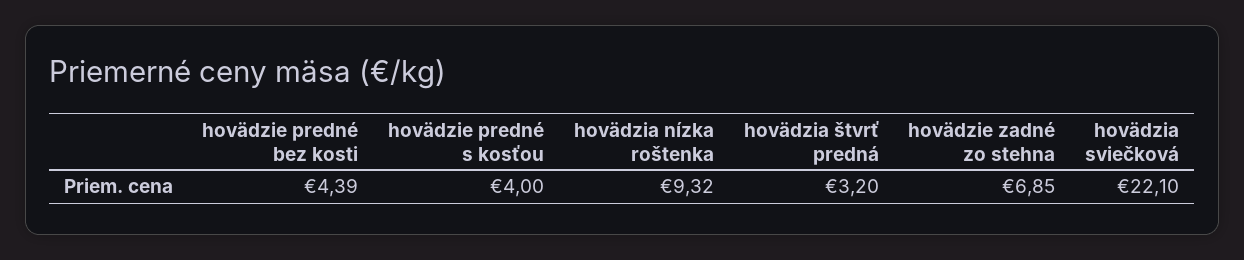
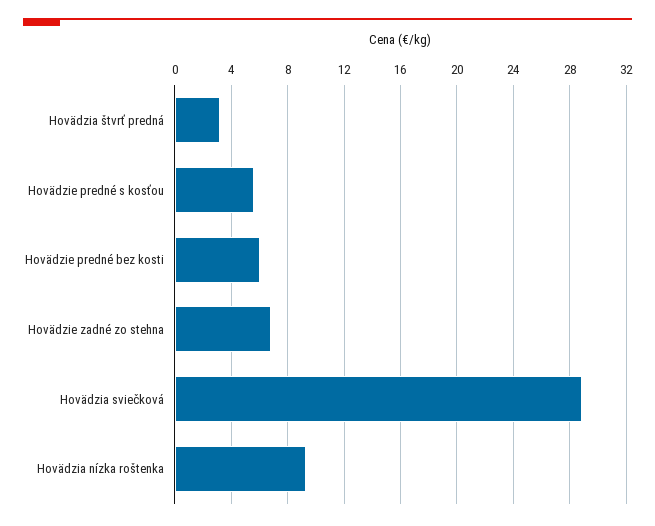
hovädzie predné bez kosti: 4.39 -> 6
hovädzie predné s kosťou: 4 -> 5.5
hovädzia sviečková: 22.1 -> 29

